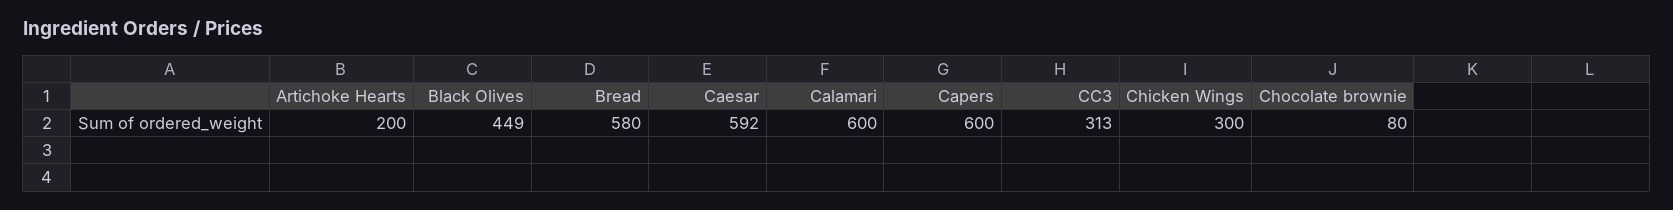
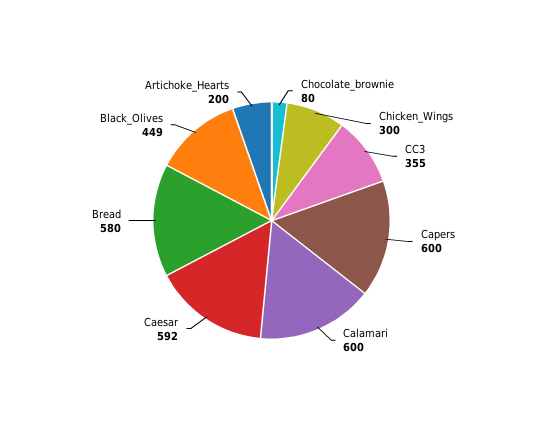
CC3: 313 -> 355

